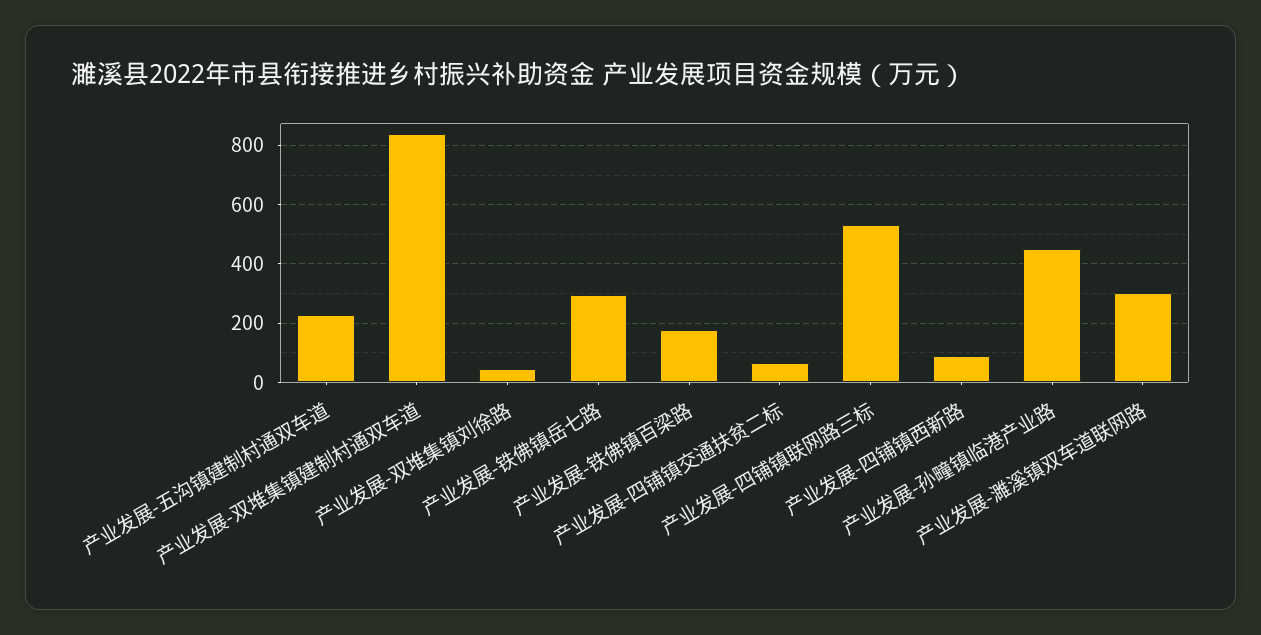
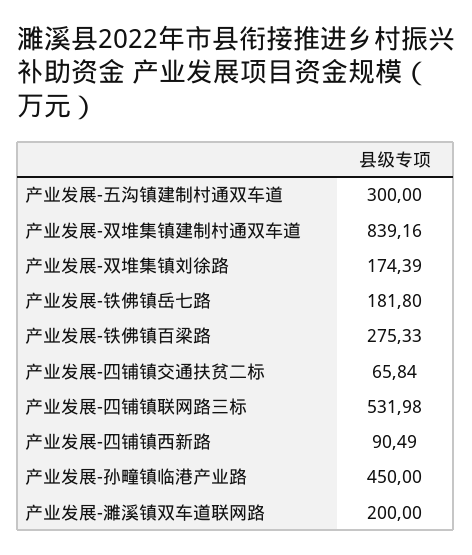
产业发展-五沟镇建制村通双车道: 225 -> 300
产业发展-双堆集镇刘徐路: 50 -> 174.39
产业发展-铁佛镇岳七路: 300 -> 181.8
产业发展-铁佛镇百梁路: 175 -> 275.33
产业发展-濉溪镇双车道联网路: 300 -> 200

